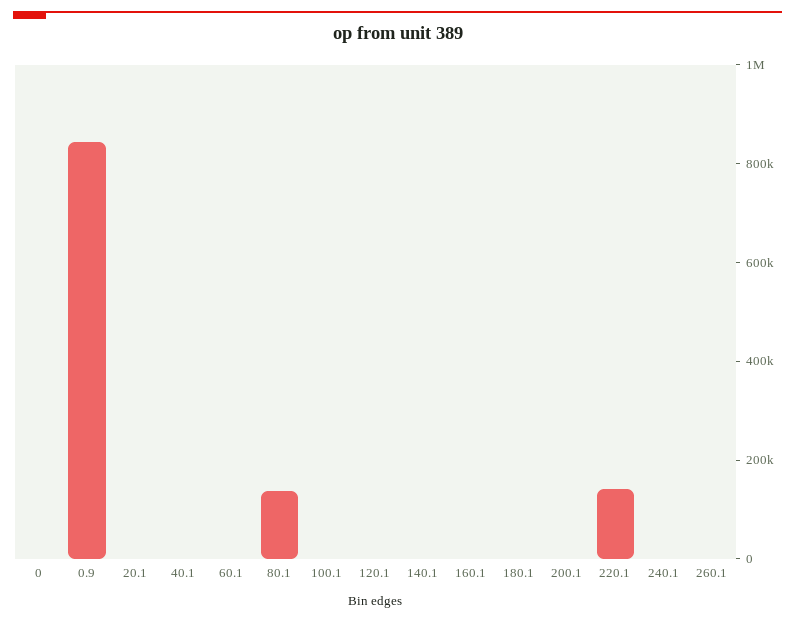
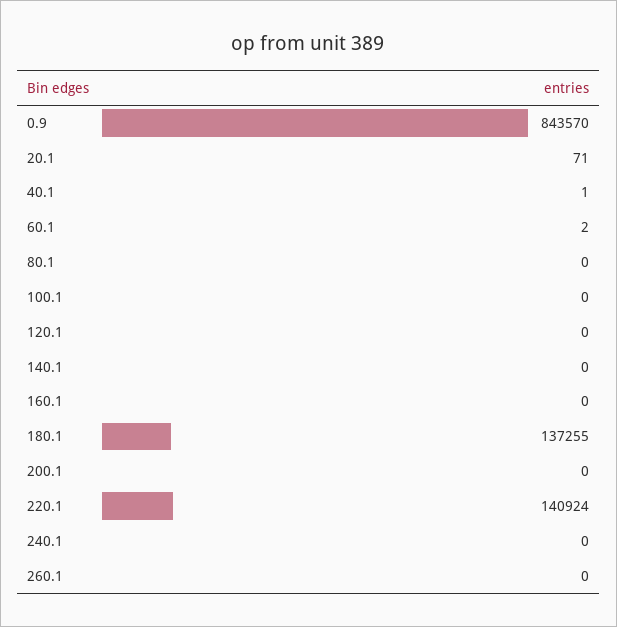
0: 0 -> none
80.1: 150000 -> 0
180.1: 0 -> 137255

